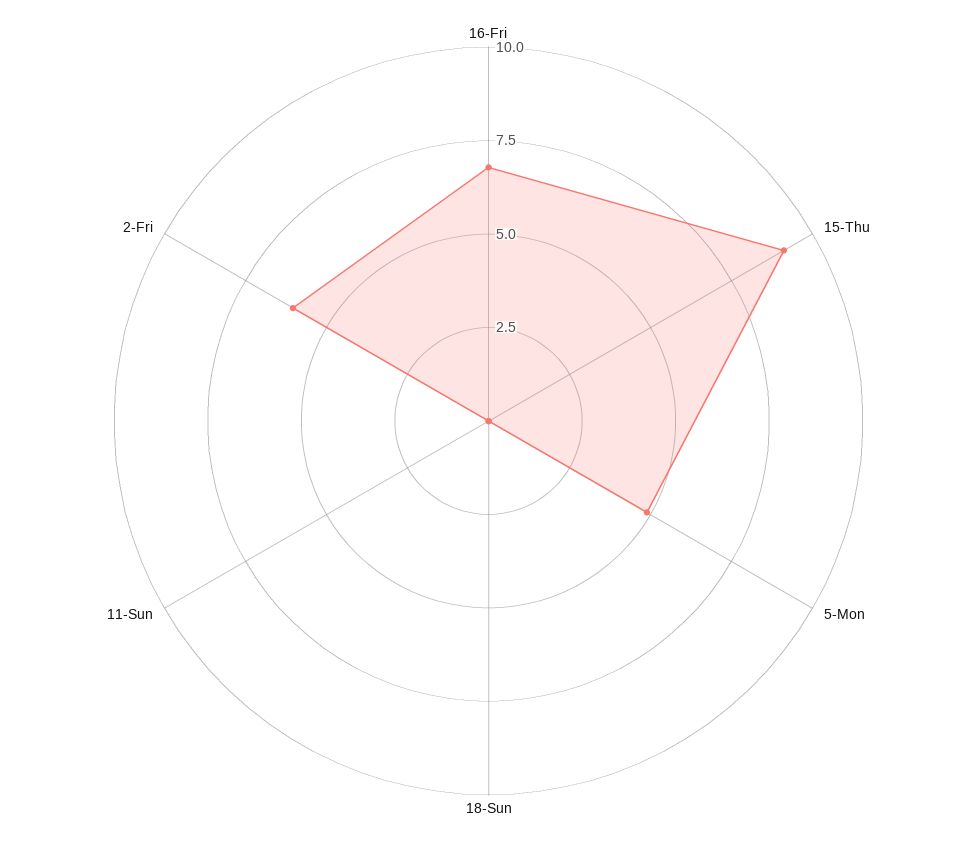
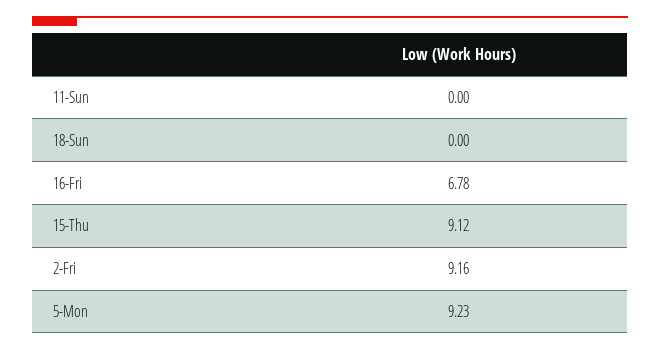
5-Mon: 5 -> 9.23
2-Fri: 6 -> 9.16

